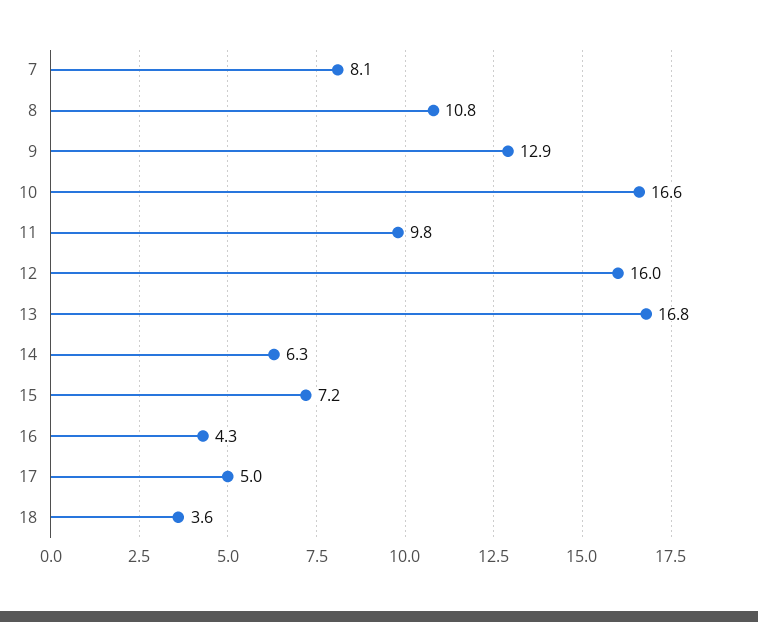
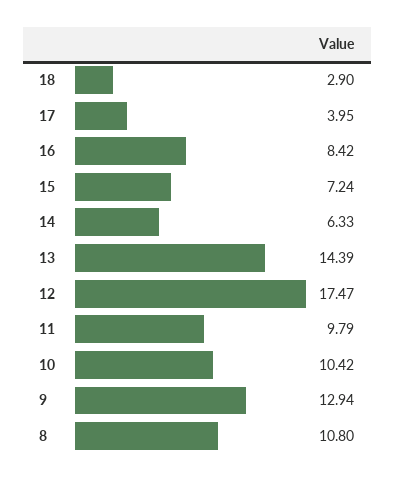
7: 8.1 -> none
10: 16.6 -> 10.42
12: 16 -> 17.47
13: 16.8 -> 14.39
16: 4.3 -> 8.42
17: 5 -> 3.95
18: 3.6 -> 2.9

